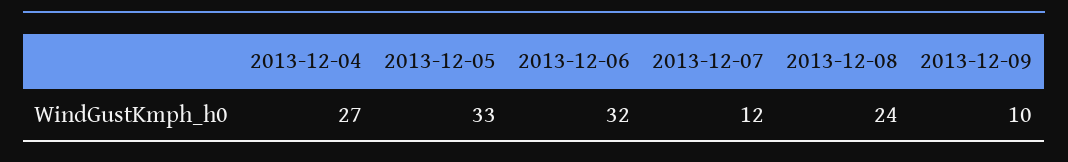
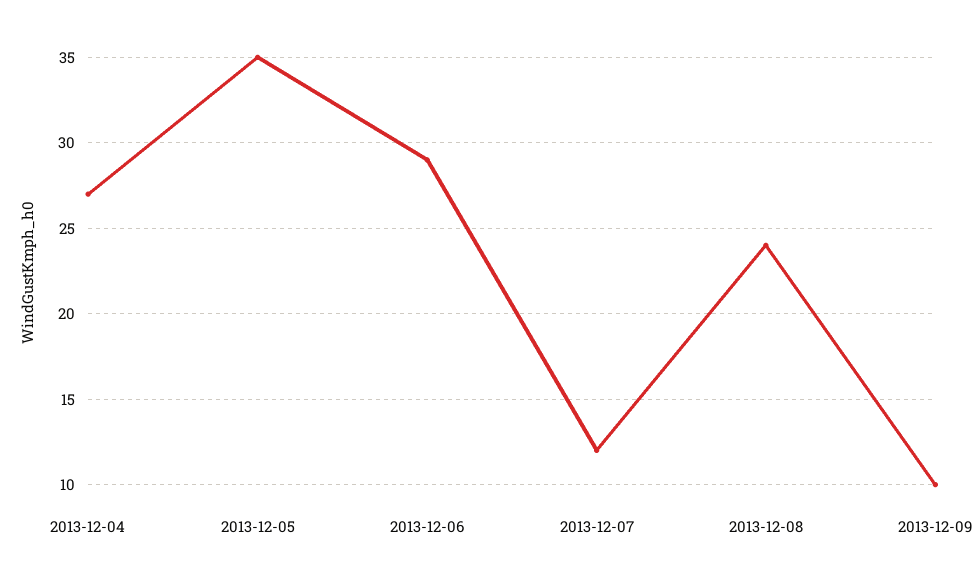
2013-12-05: 33 -> 35
2013-12-06: 32 -> 29

